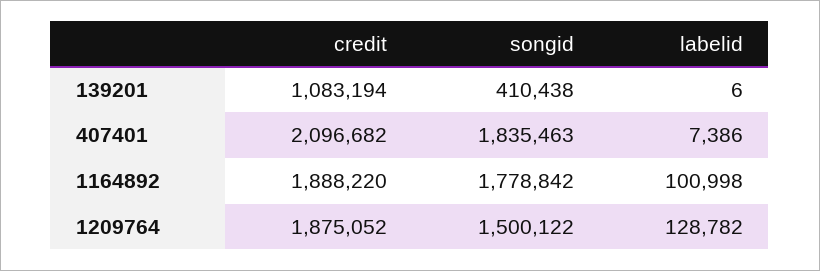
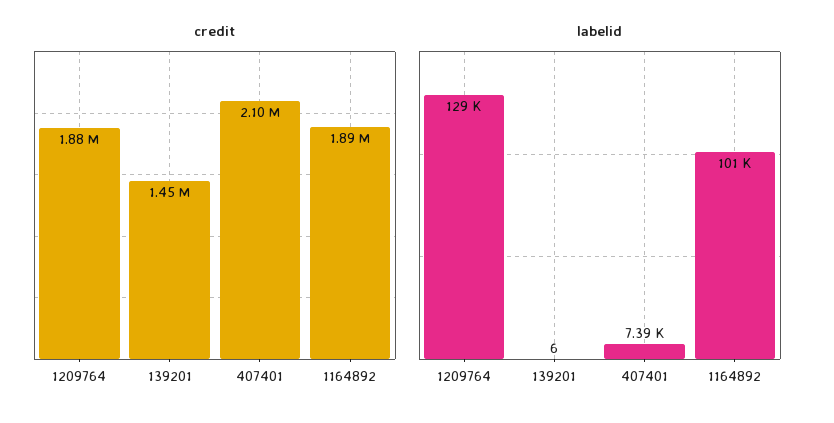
credit, 139201: 1083194 -> 1450000
songid, 139201: 410438 -> none
songid, 407401: 1835463 -> none
songid, 1164892: 1778842 -> none
songid, 1209764: 1500122 -> none

